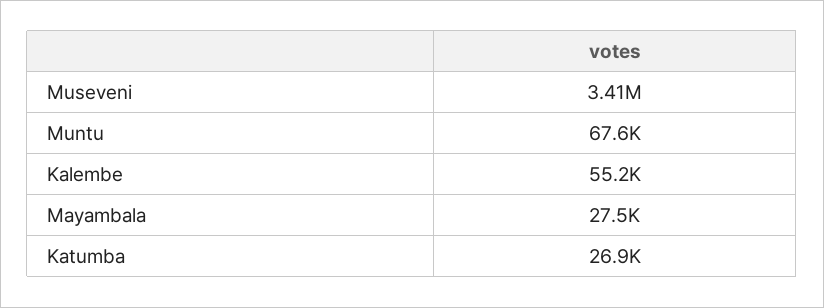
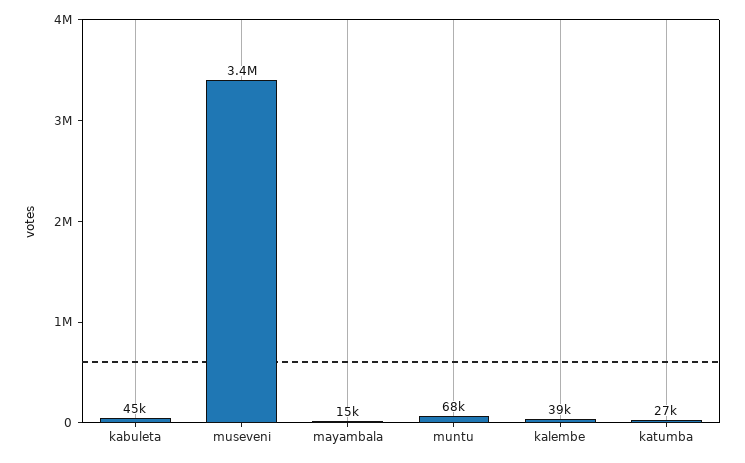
Kalembe: 55200 -> 39000
Mayambala: 27500 -> 15000
kabuleta: none -> 45000

